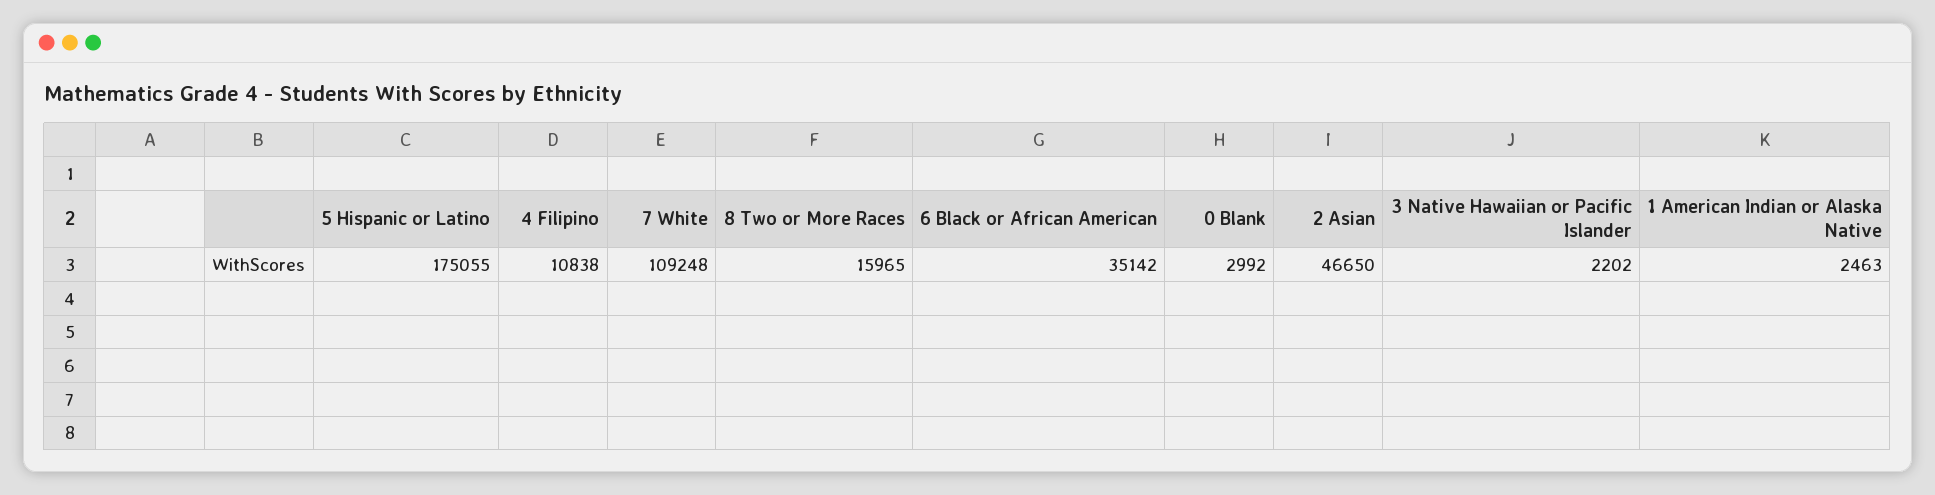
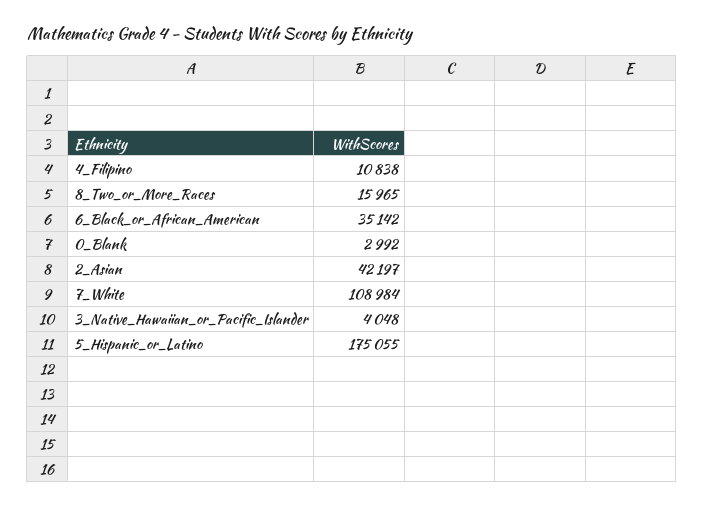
7 White: 109248 -> 108984
2 Asian: 46650 -> 42197
3 Native Hawaiian or Pacific Islander: 2202 -> 4048
1 American Indian or Alaska Native: 2463 -> none

